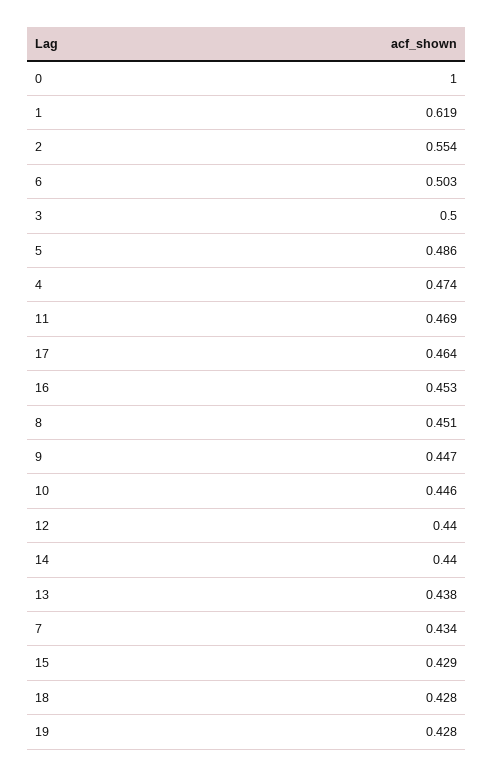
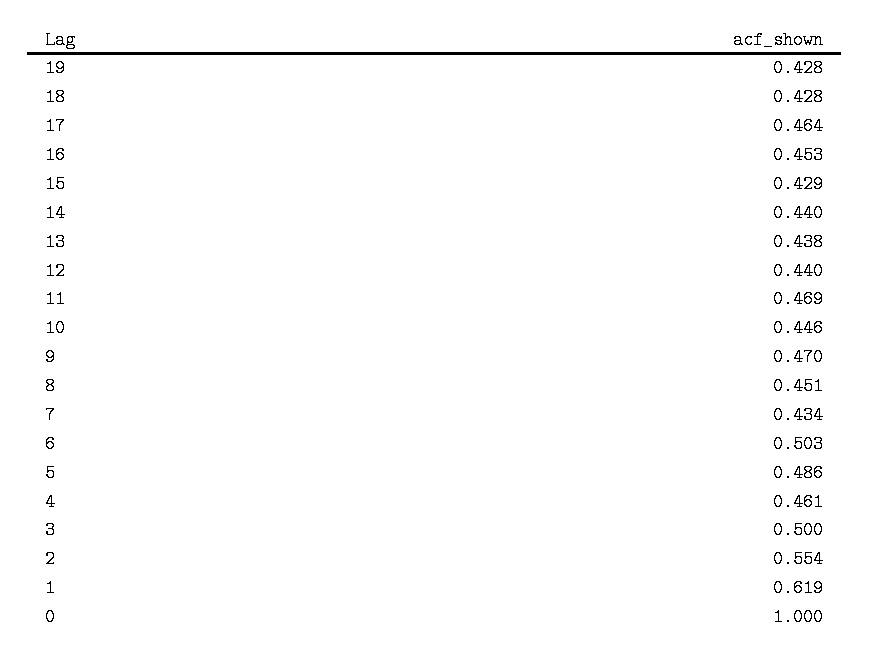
4: 0.474 -> 0.461
9: 0.447 -> 0.47

